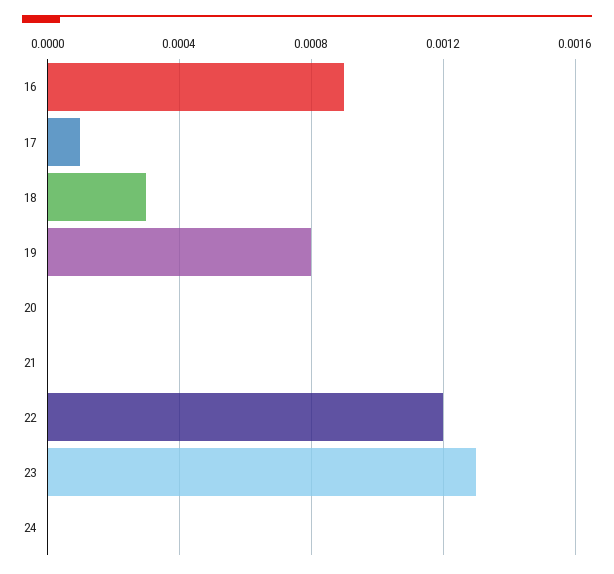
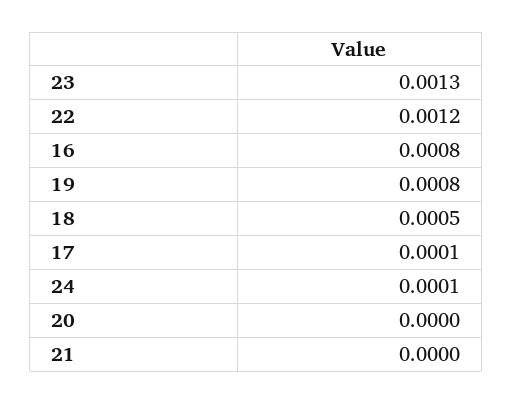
16: 0.0009 -> 0.0008
18: 0.0003 -> 0.0005
24: 0 -> 0.0001

